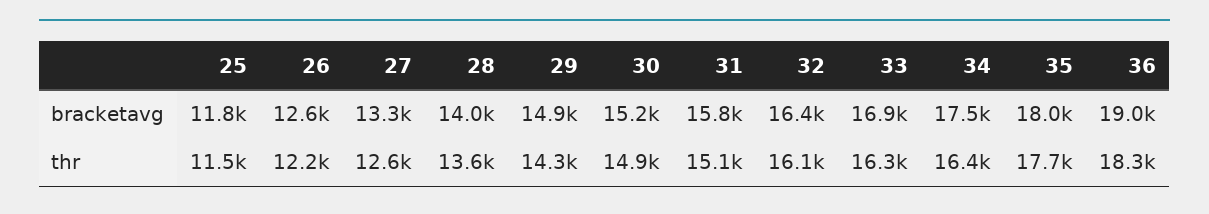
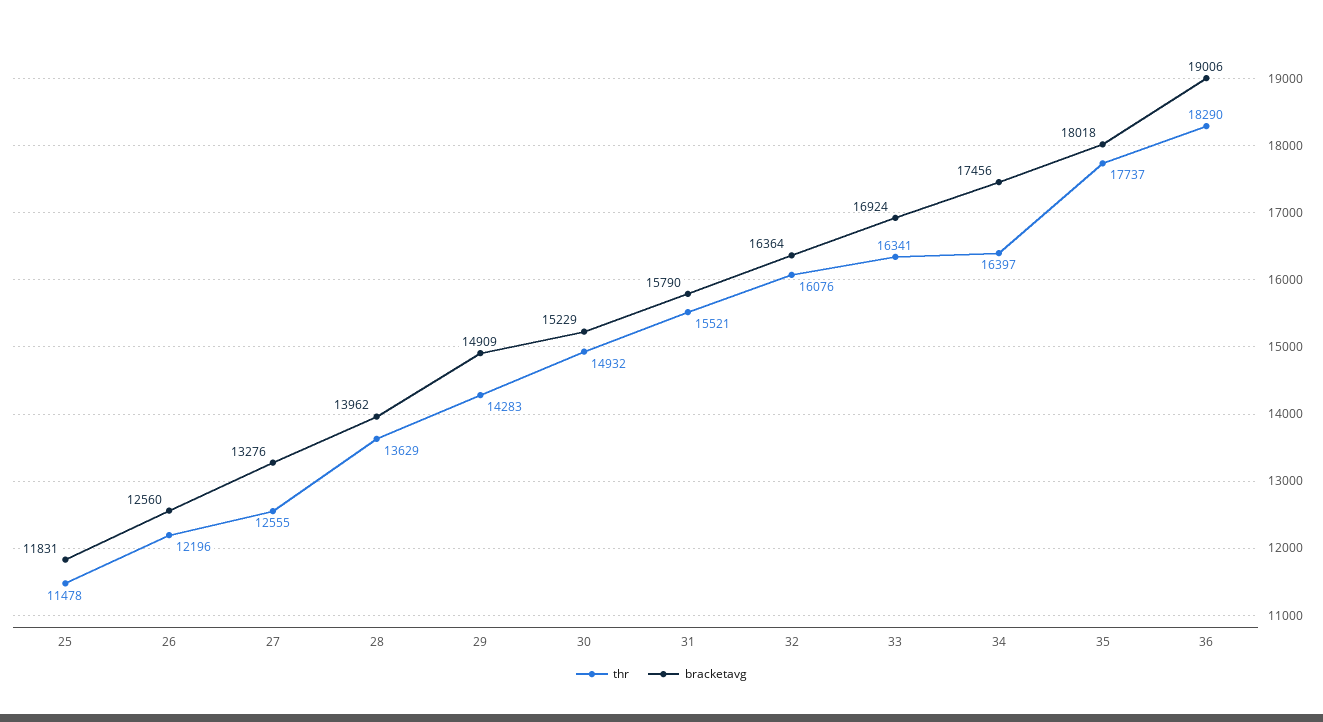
thr, 31: 15100 -> 15521

